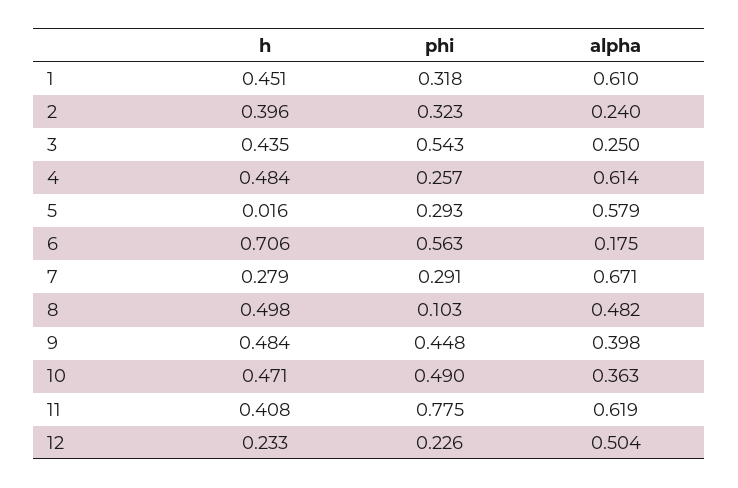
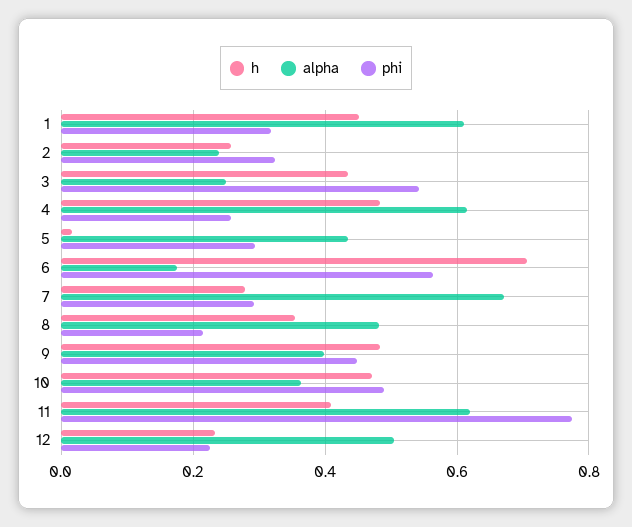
h, 2: 0.396 -> 0.26
alpha, 5: 0.579 -> 0.44
h, 8: 0.498 -> 0.36
phi, 8: 0.103 -> 0.22

